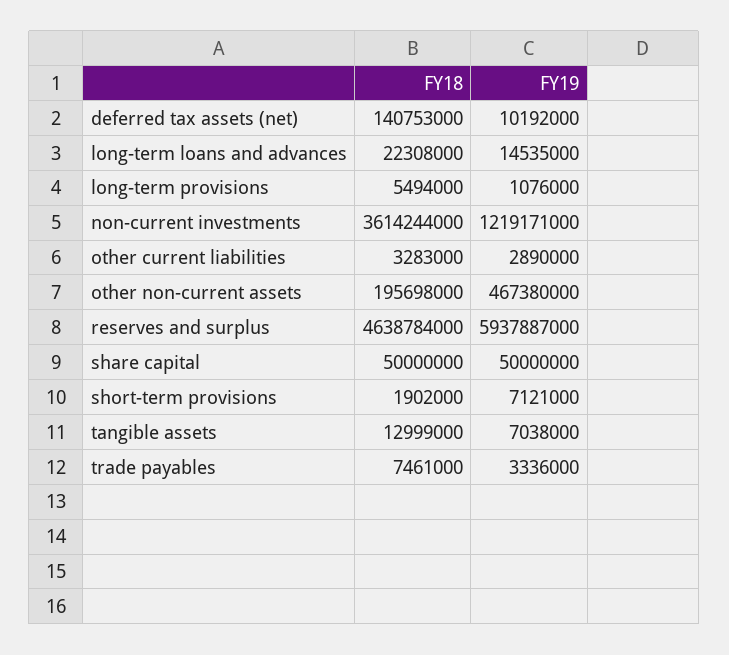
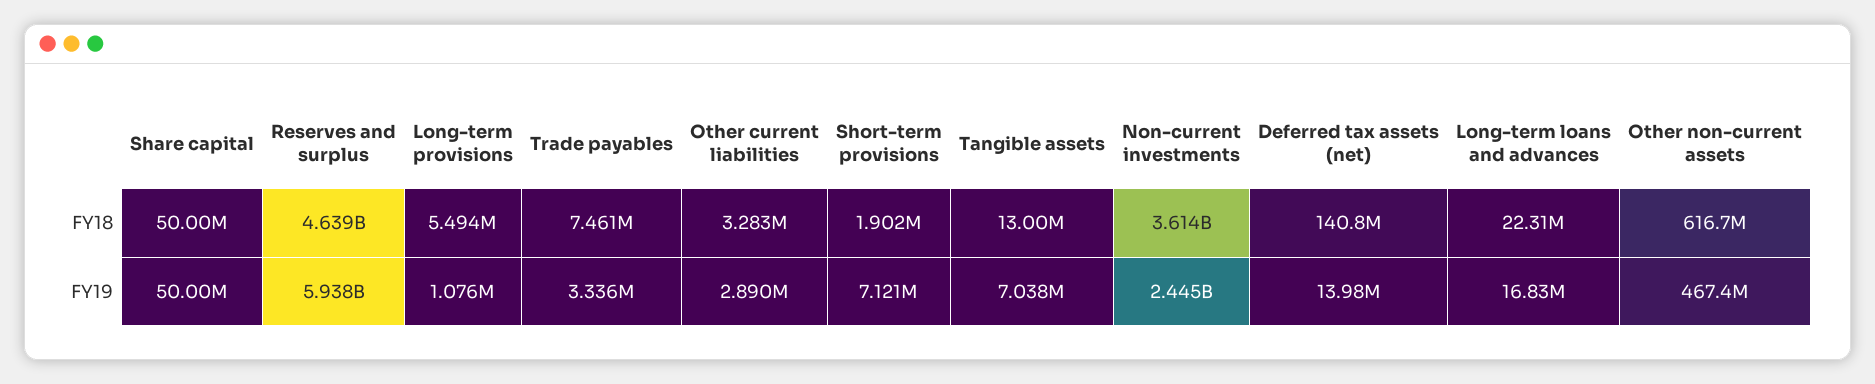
FY19, deferred tax assets (net): 10192000 -> 13980000
FY19, long-term loans and advances: 14535000 -> 16830000
FY19, non-current investments: 1219171000 -> 2445000000
FY18, other non-current assets: 195698000 -> 616700000

